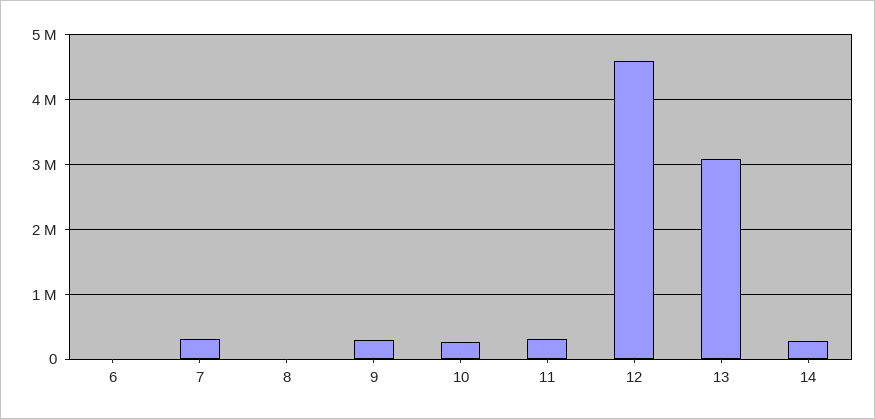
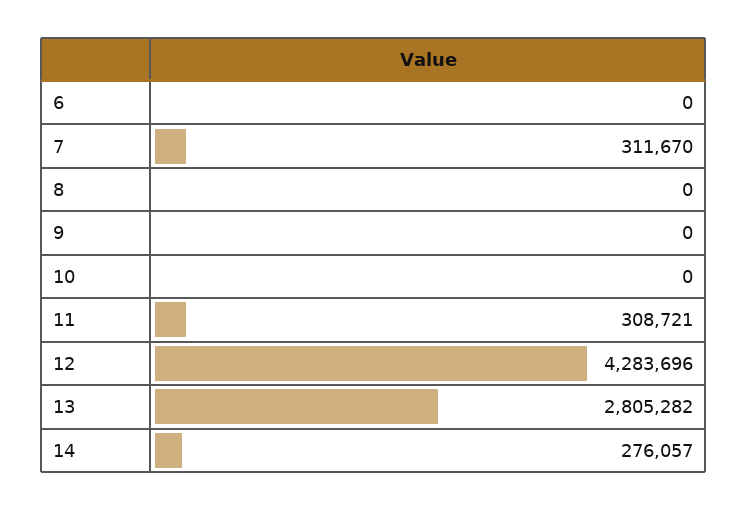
9: 300000 -> 0
10: 300000 -> 0
12: 4600000 -> 4283696
13: 3100000 -> 2805282

